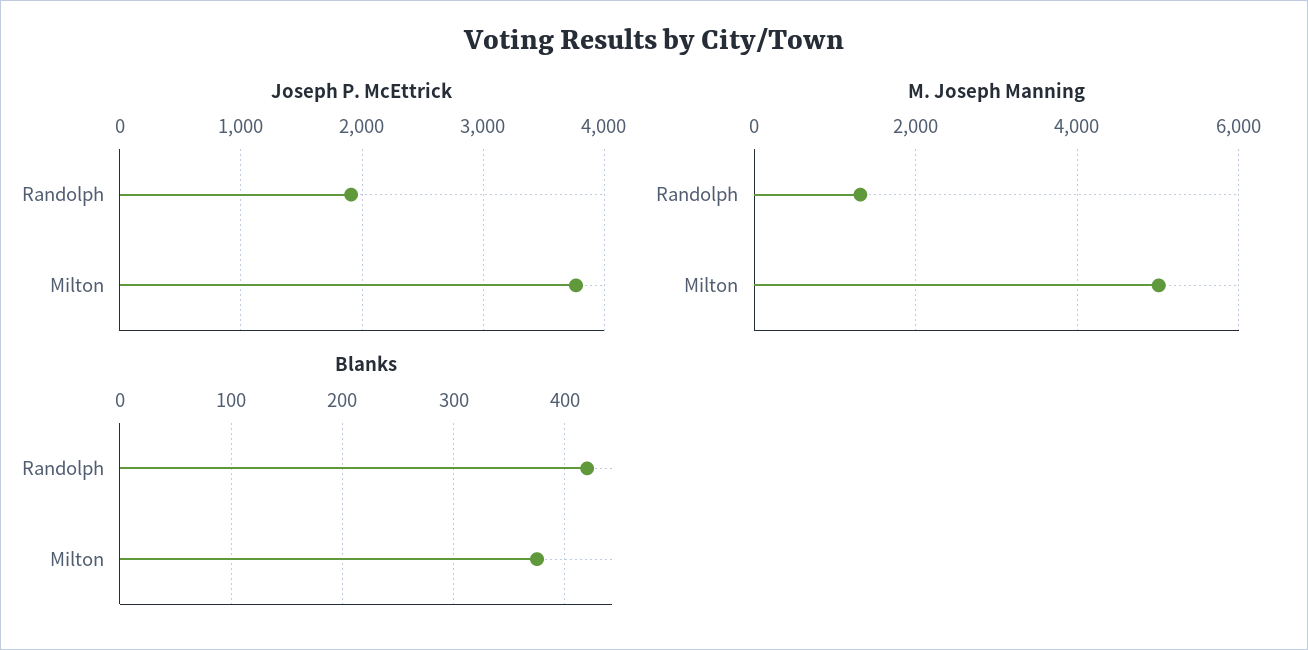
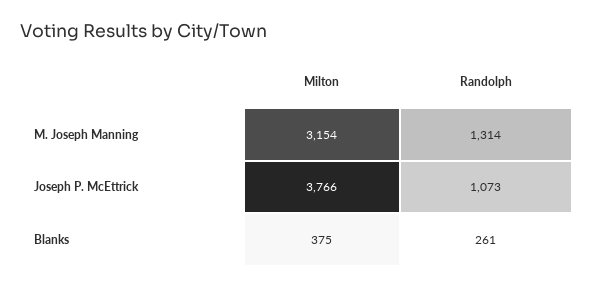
Joseph P. McEttrick, Randolph: 1900 -> 1073
M. Joseph Manning, Milton: 5000 -> 3154
Blanks, Randolph: 420 -> 261

